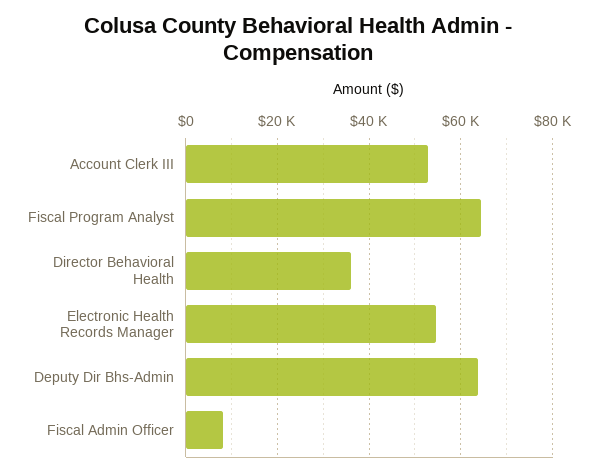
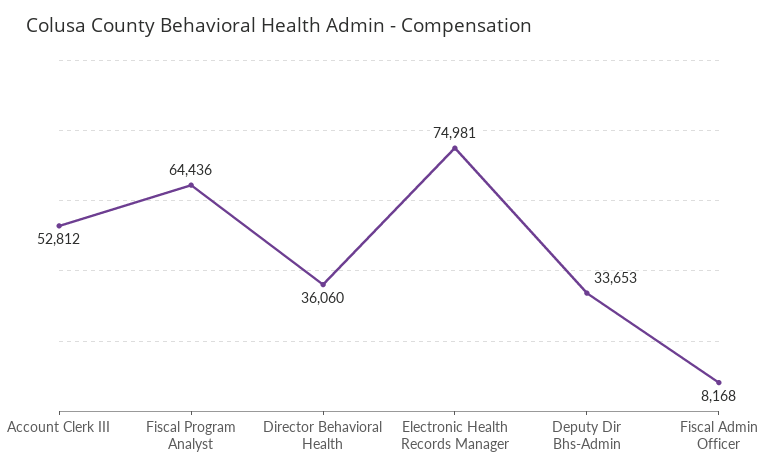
Electronic Health Records Manager: 54000 -> 74981
Deputy Dir Bhs-Admin: 64000 -> 33653

